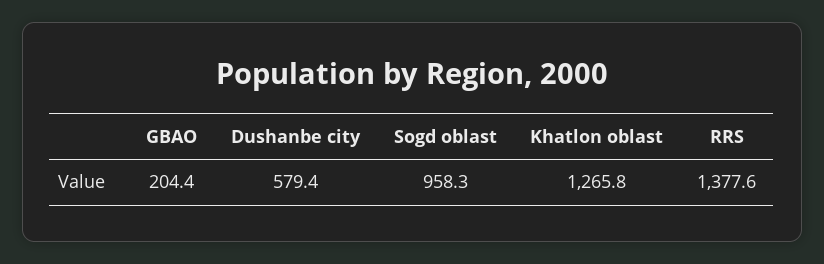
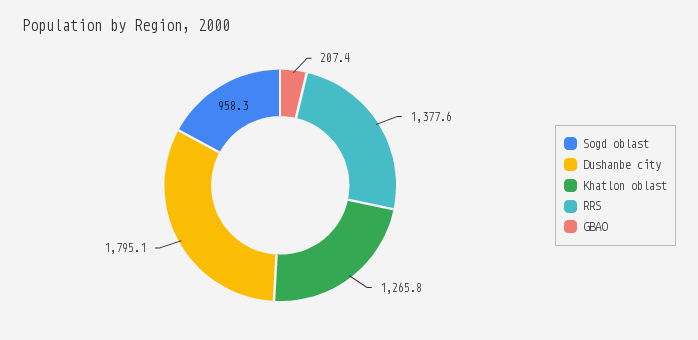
GBAO: 204.4 -> 207.4
Dushanbe city: 579.4 -> 1795.1

